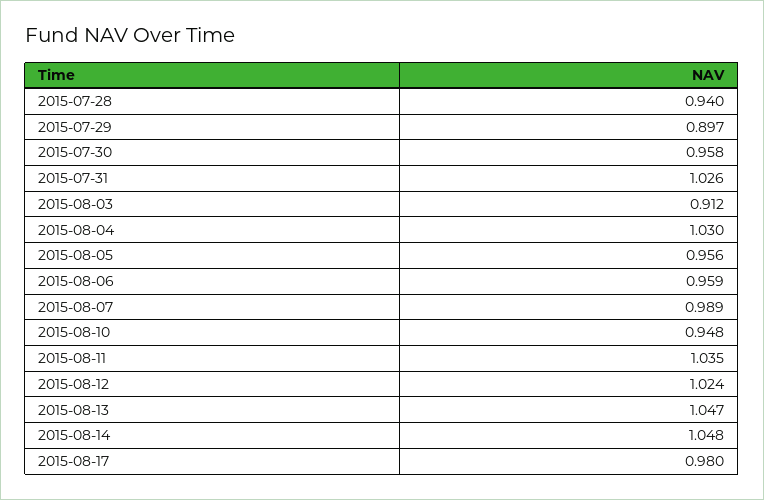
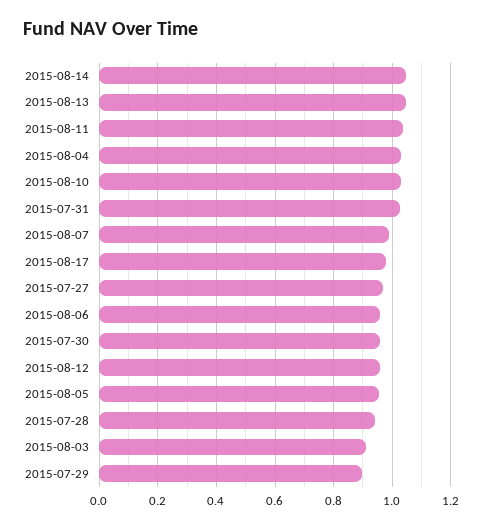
2015-08-10: 0.948 -> 1.025
2015-08-12: 1.024 -> 0.95
2015-07-27: none -> 0.975

